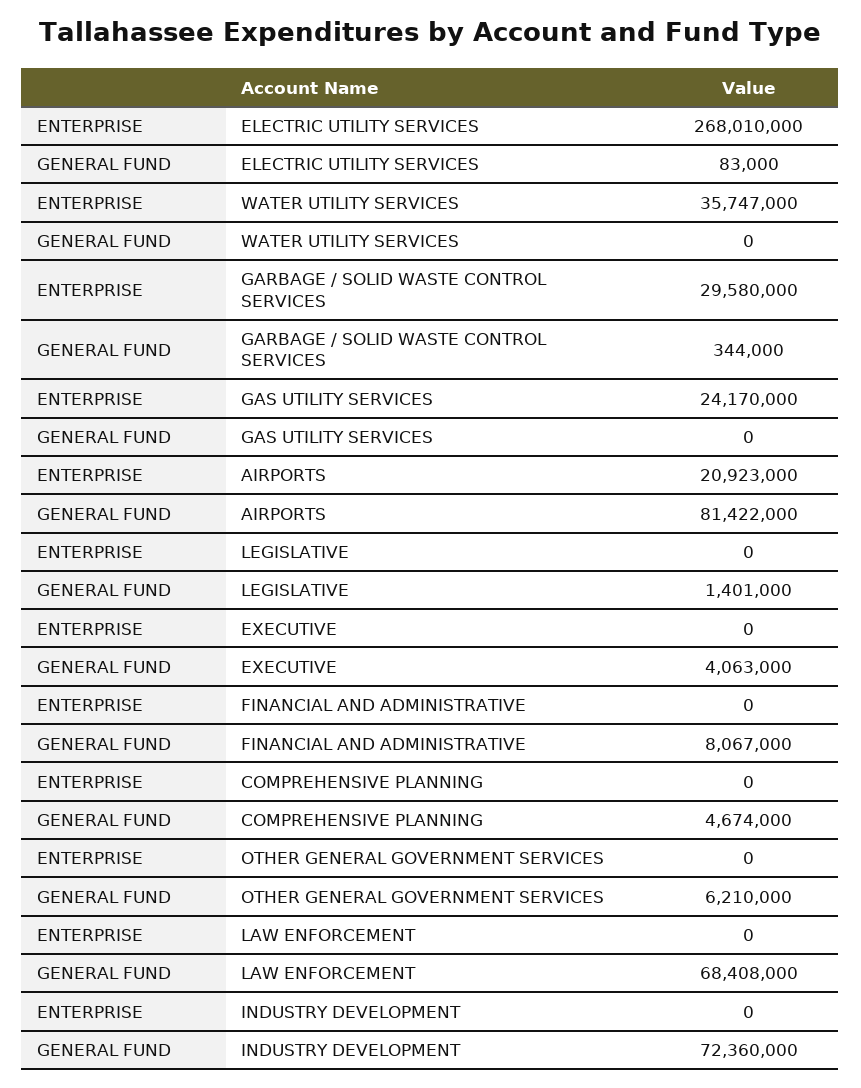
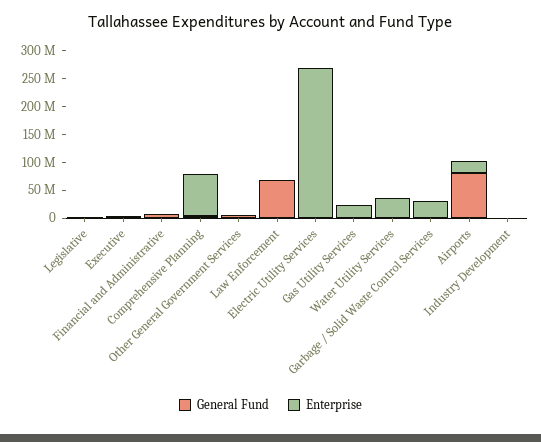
ENTERPRISE, COMPREHENSIVE PLANNING: 0 -> 75000000
GENERAL FUND, INDUSTRY DEVELOPMENT: 72360000 -> 0

